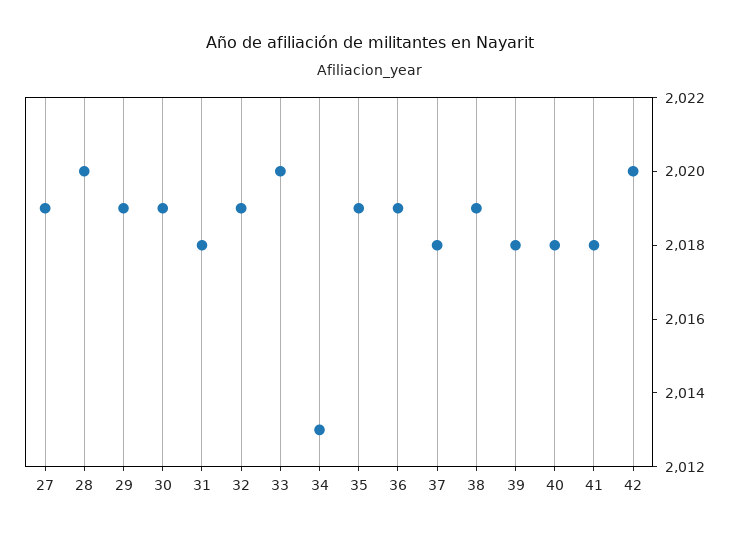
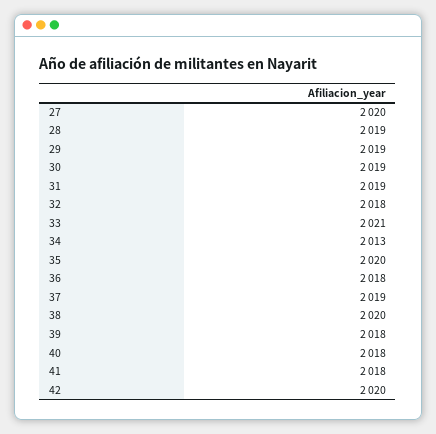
27: 2019 -> 2020
28: 2020 -> 2019
31: 2018 -> 2019
32: 2019 -> 2018
33: 2020 -> 2021
35: 2019 -> 2020
36: 2019 -> 2018
37: 2018 -> 2019
38: 2019 -> 2020

